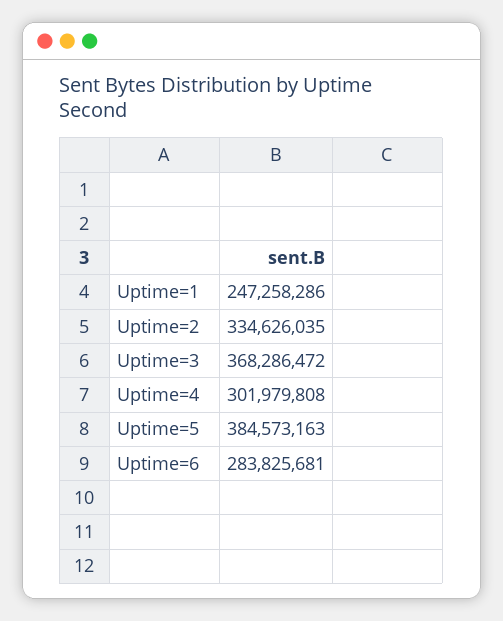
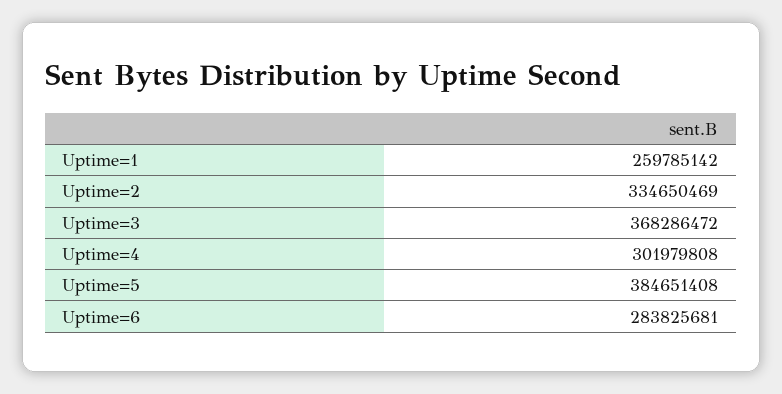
Uptime=1: 247258286 -> 259785142
Uptime=2: 334626035 -> 334650469
Uptime=5: 384573163 -> 384651408

